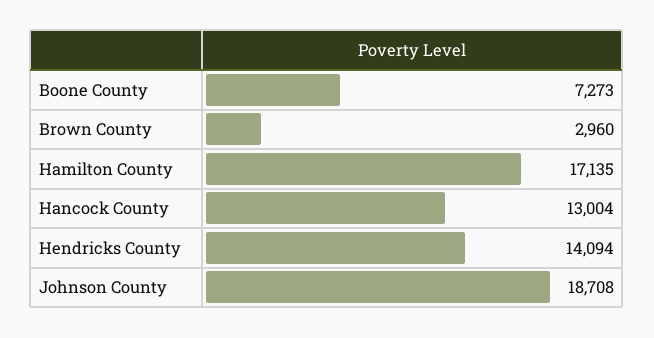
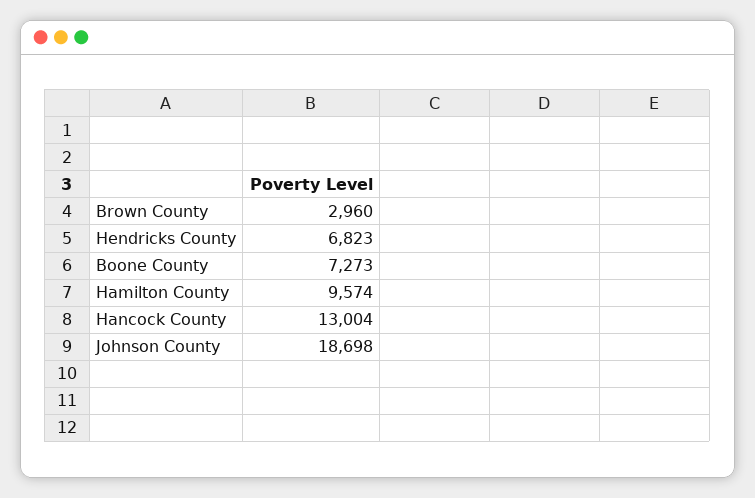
Hamilton County: 17135 -> 9574
Hendricks County: 14094 -> 6823
Johnson County: 18708 -> 18698

